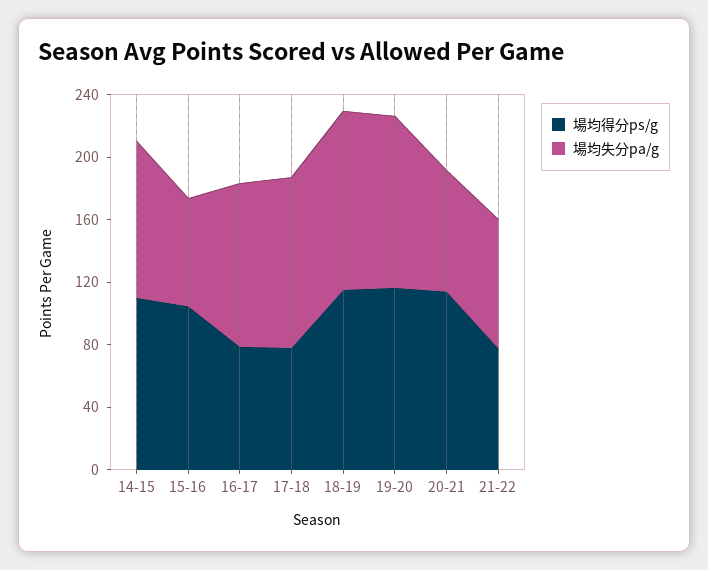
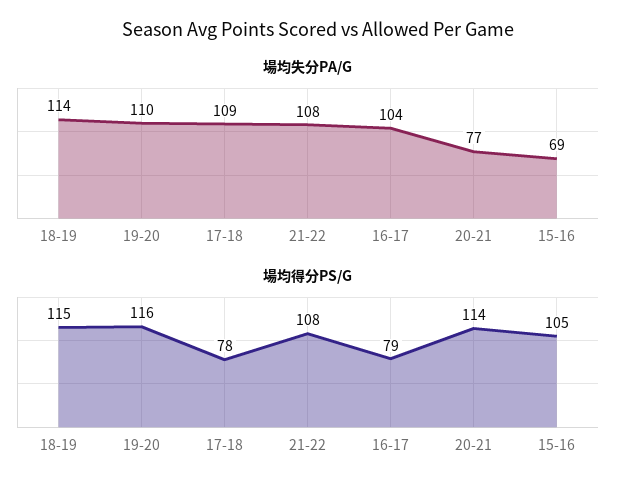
場均得分ps/g, 14-15: 110 -> none
場均失分pa/g, 14-15: 100 -> none
場均得分ps/g, 21-22: 80 -> 108
場均失分pa/g, 21-22: 80 -> 108

